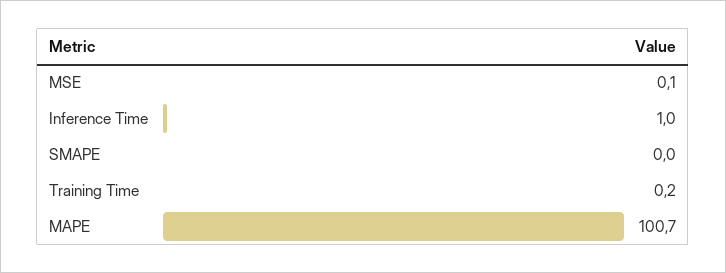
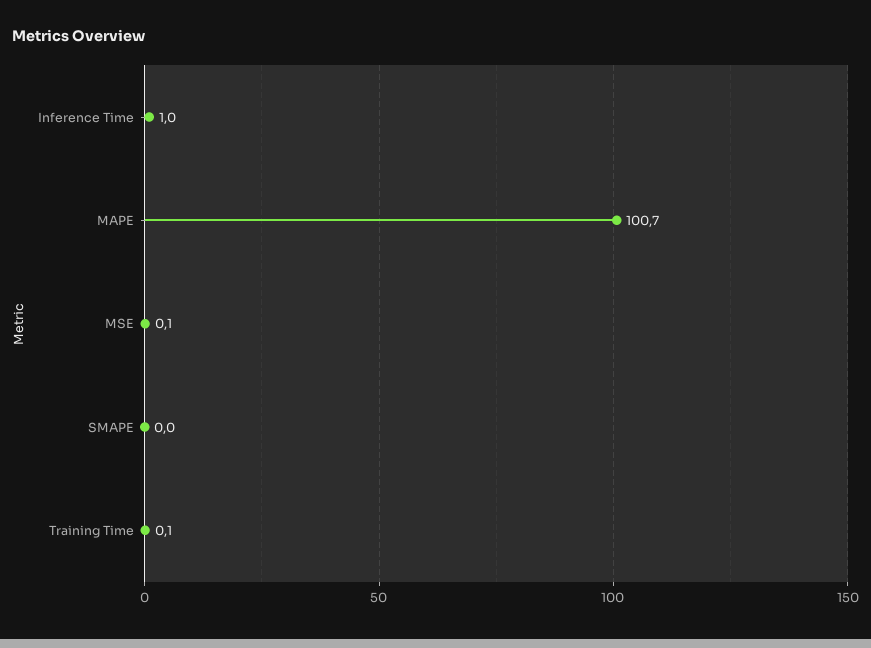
Training Time: 0.2 -> 0.1

